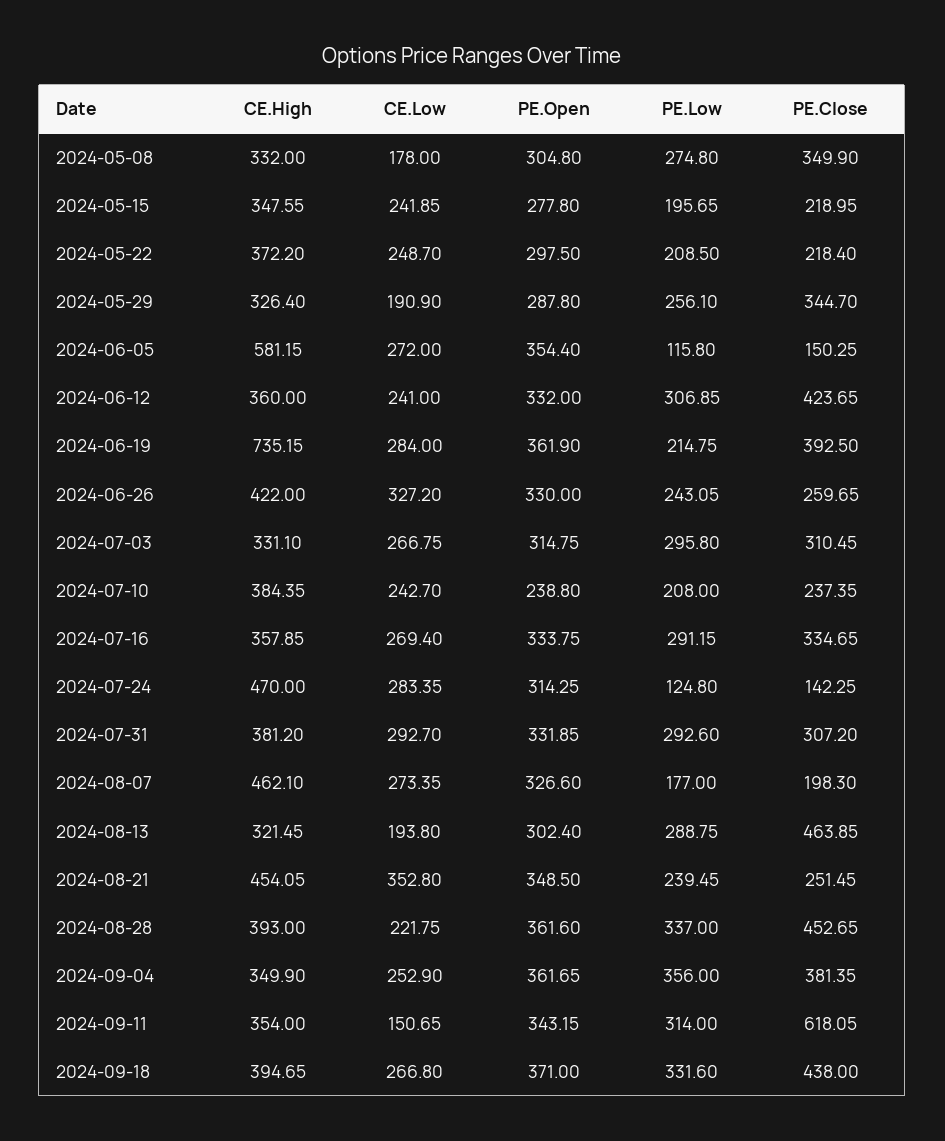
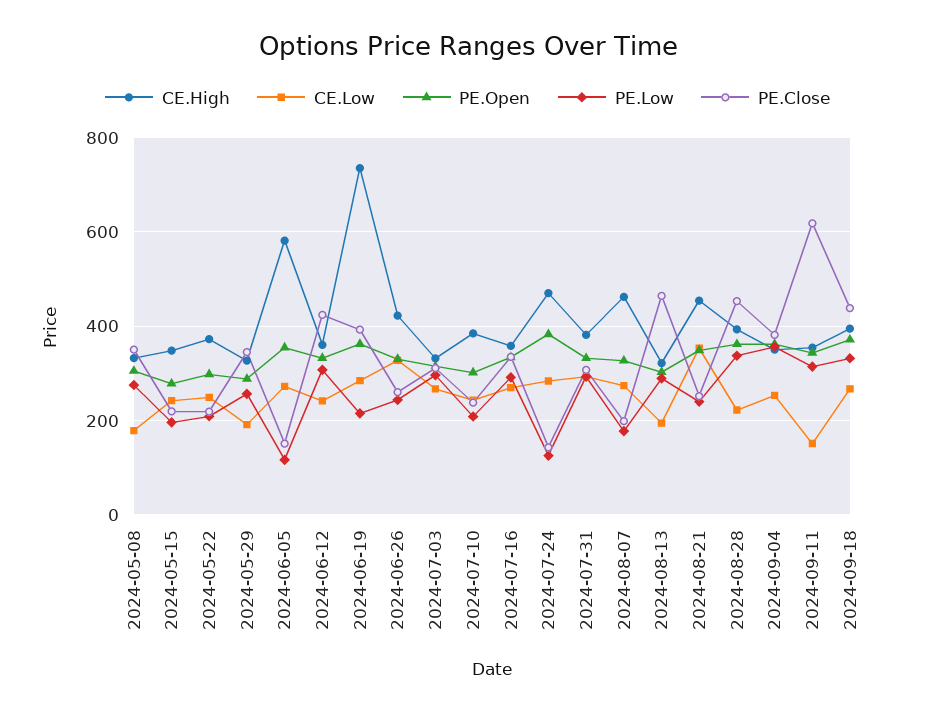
PE.Open, 2024-07-10: 238.8 -> 300
PE.Open, 2024-07-24: 314.25 -> 380

